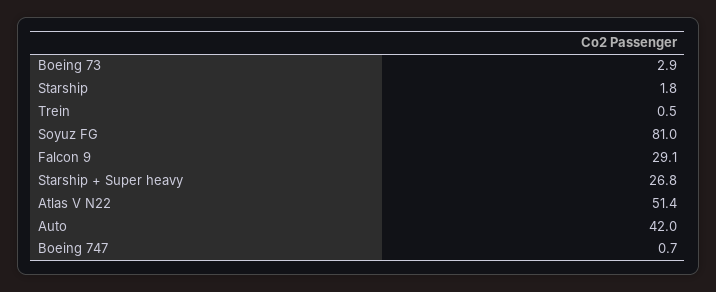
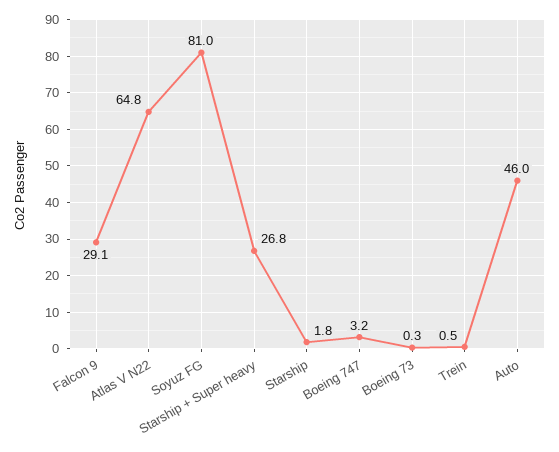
Boeing 73: 2.9 -> 0.3
Atlas V N22: 51.4 -> 64.8
Auto: 42 -> 46
Boeing 747: 0.7 -> 3.2

